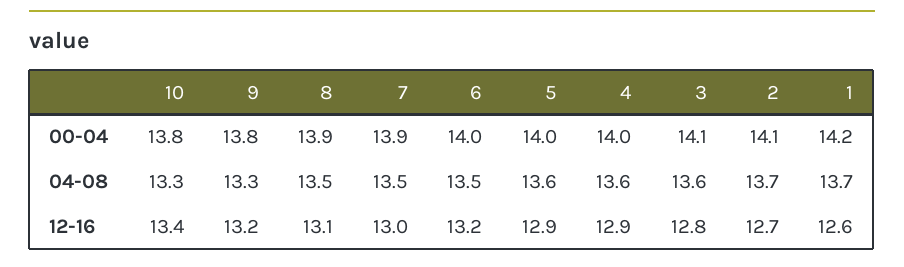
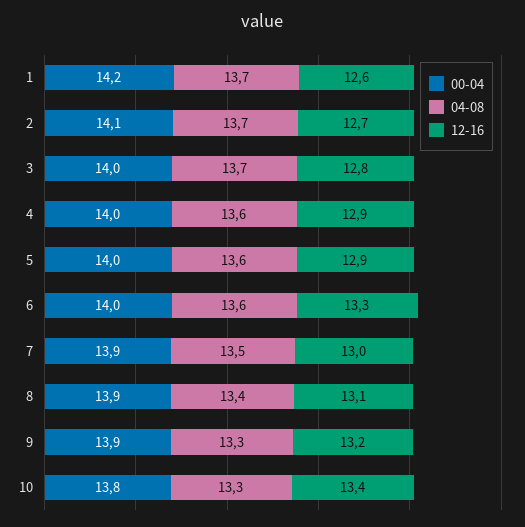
00-04, 9: 13.8 -> 13.9
00-04, 3: 14.1 -> 14
04-08, 8: 13.5 -> 13.4
04-08, 6: 13.5 -> 13.6
04-08, 3: 13.6 -> 13.7
12-16, 6: 13.2 -> 13.3

